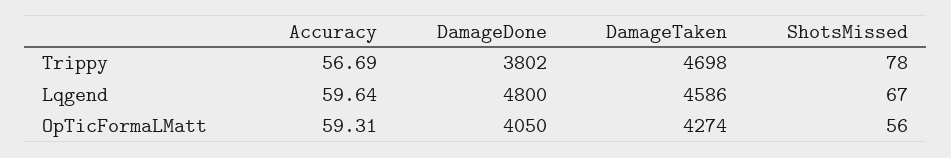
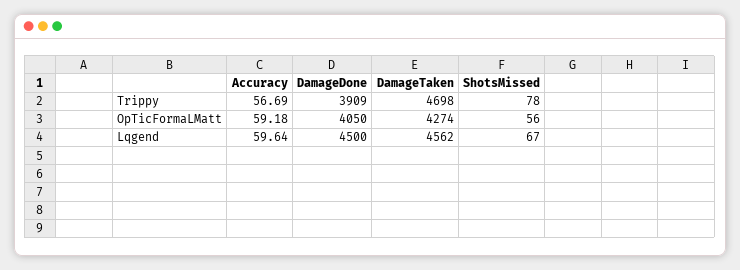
DamageDone, Trippy: 3802 -> 3909
DamageDone, Lqgend: 4800 -> 4500
DamageTaken, Lqgend: 4586 -> 4562
Accuracy, OpTicFormaLMatt: 59.31 -> 59.18

